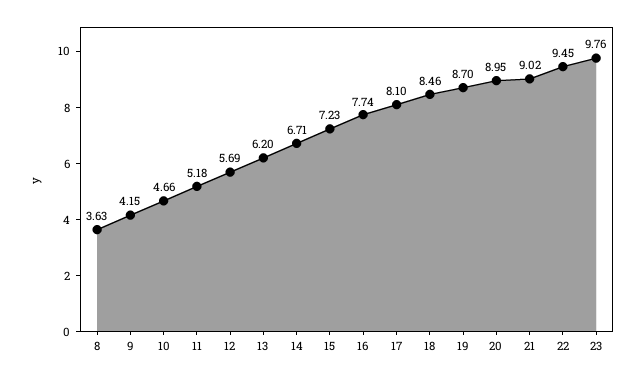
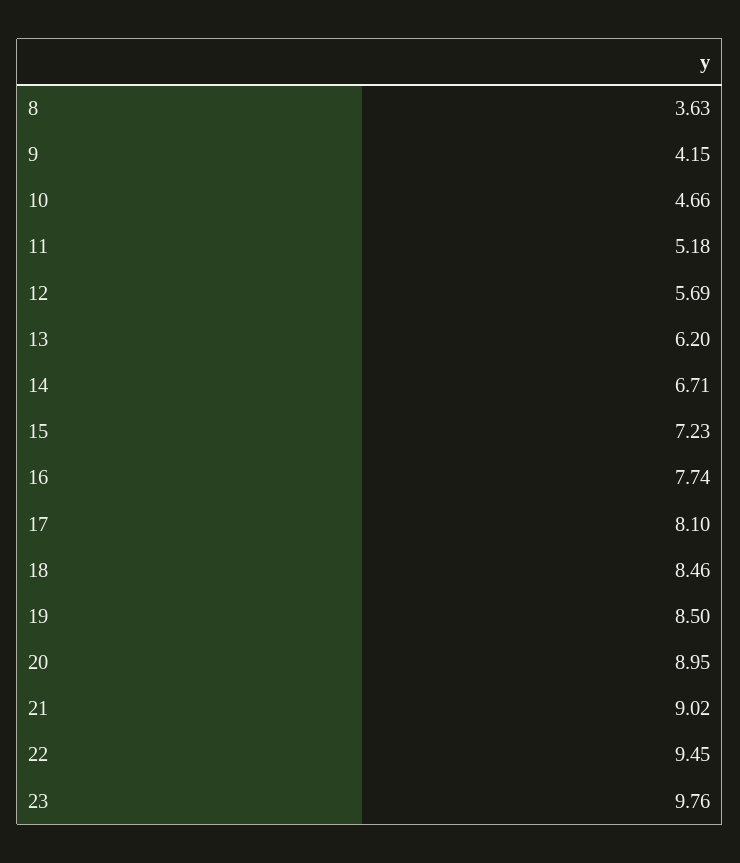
19: 8.7 -> 8.5

